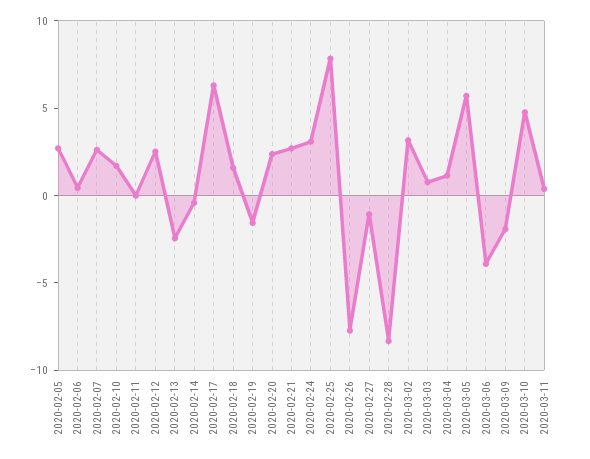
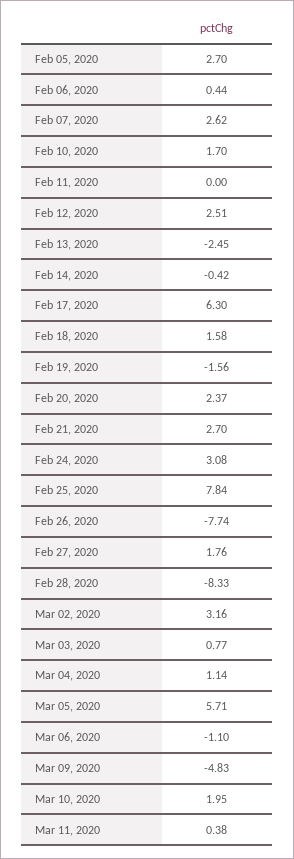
2020-02-27: -1 -> 1.76
2020-03-06: -4 -> -1.1
2020-03-09: -2 -> -4.83
2020-03-10: 5 -> 1.95

